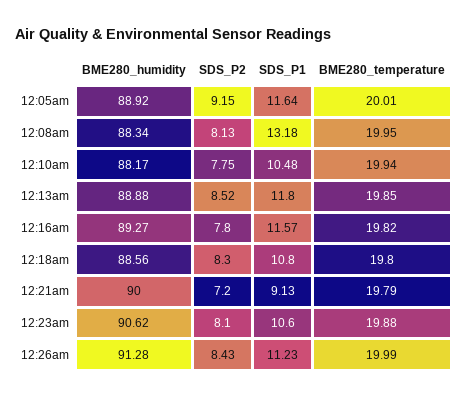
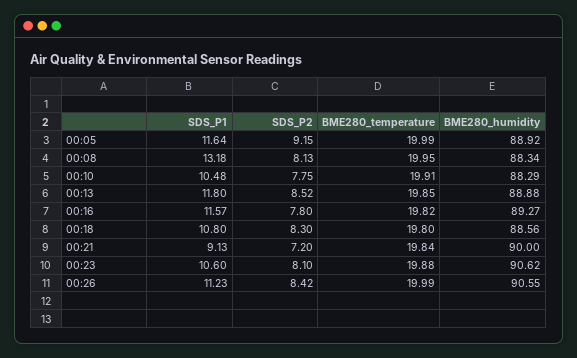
BME280_temperature, 12:05am: 20.01 -> 19.99
BME280_humidity, 12:10am: 88.17 -> 88.29
BME280_temperature, 12:10am: 19.94 -> 19.91
BME280_temperature, 12:21am: 19.79 -> 19.84
BME280_humidity, 12:26am: 91.28 -> 90.55
SDS_P2, 12:26am: 8.43 -> 8.42

